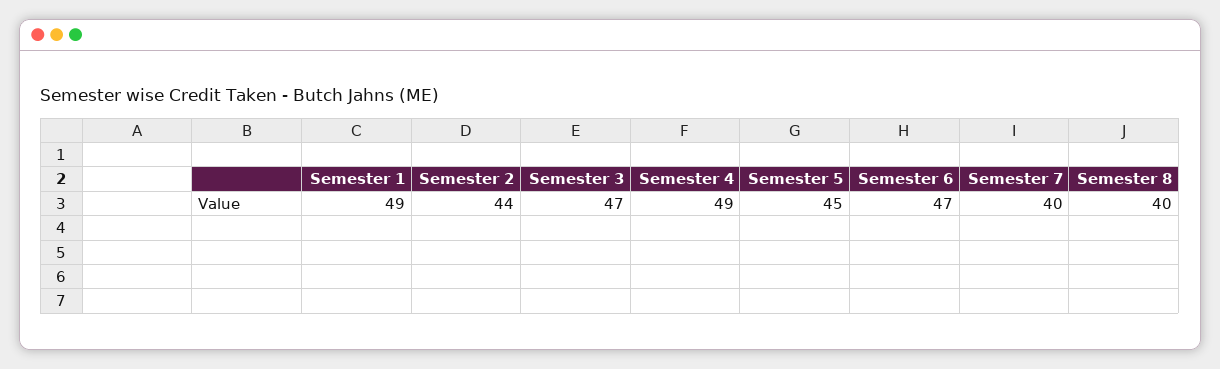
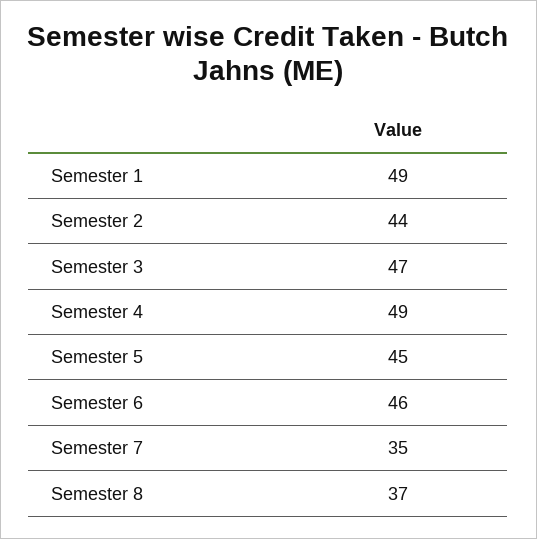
Semester 6: 47 -> 46
Semester 7: 40 -> 35
Semester 8: 40 -> 37

